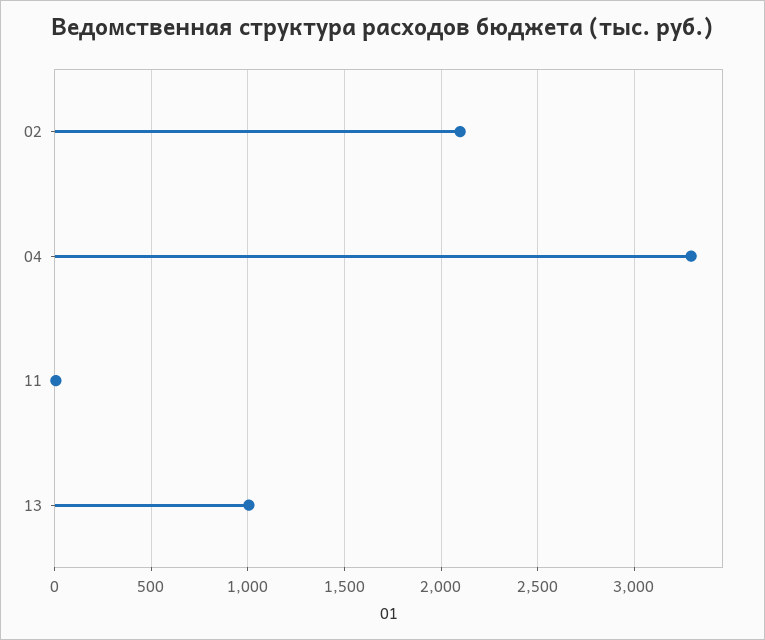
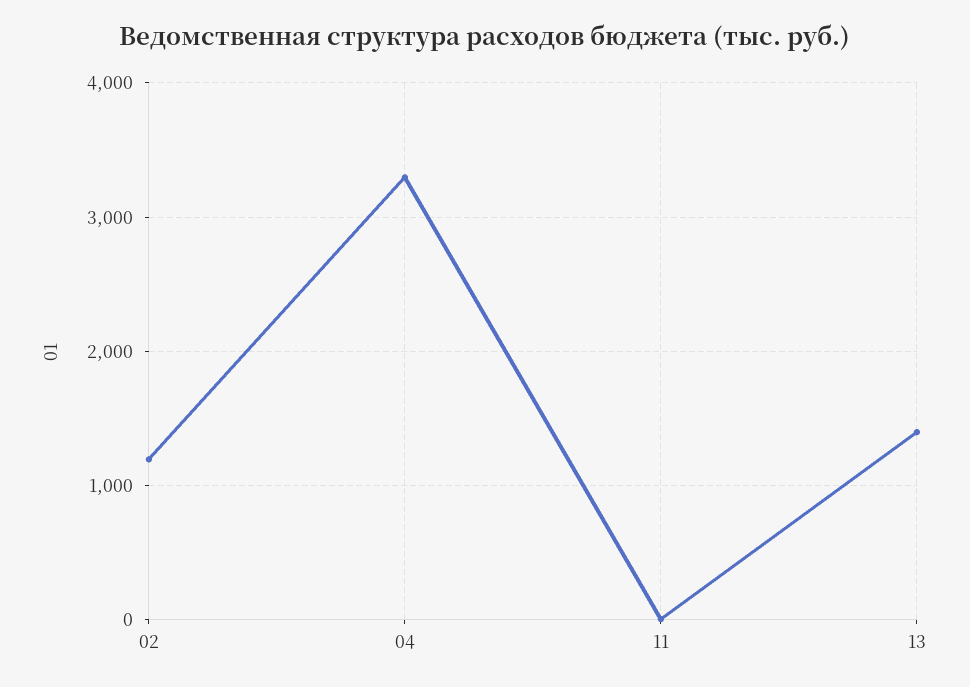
02: 2100 -> 1200
13: 1000 -> 1400

